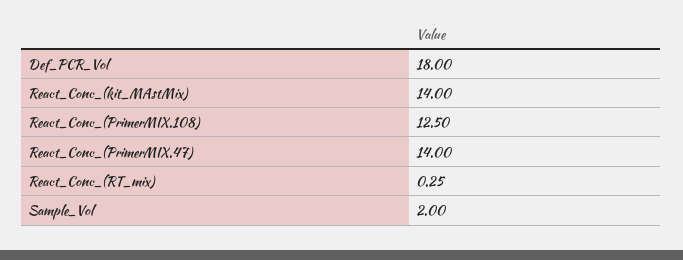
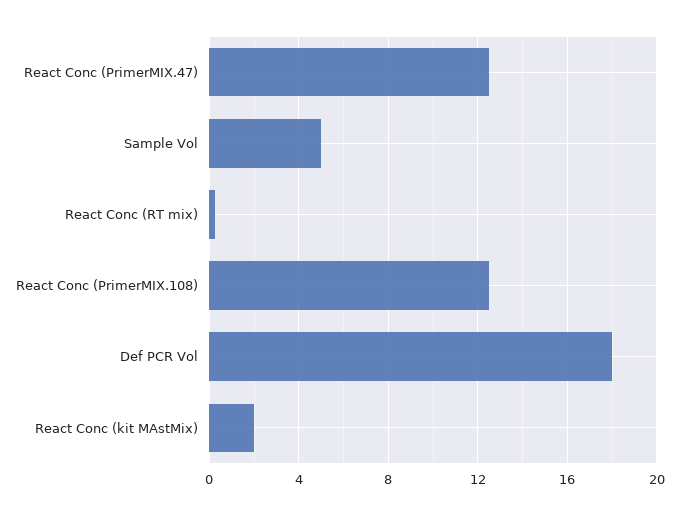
React_Conc_(kit_MAstMix): 14 -> 2
React_Conc_(PrimerMIX.47): 14 -> 12.5
Sample_Vol: 2 -> 5

